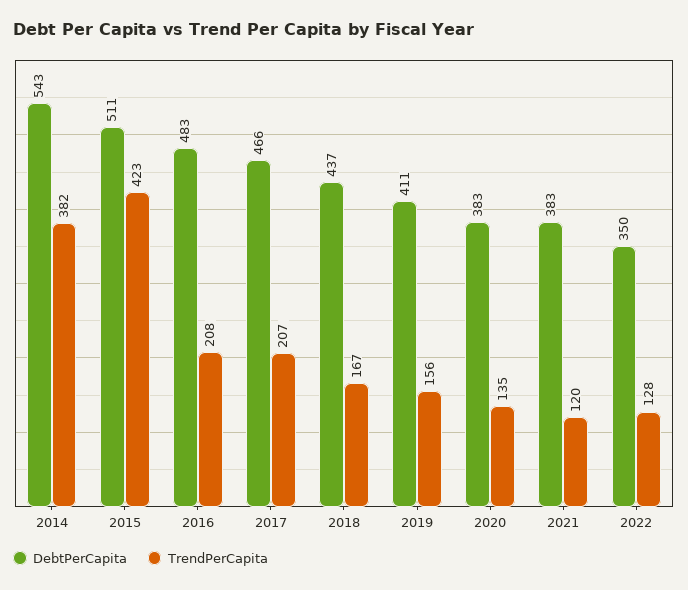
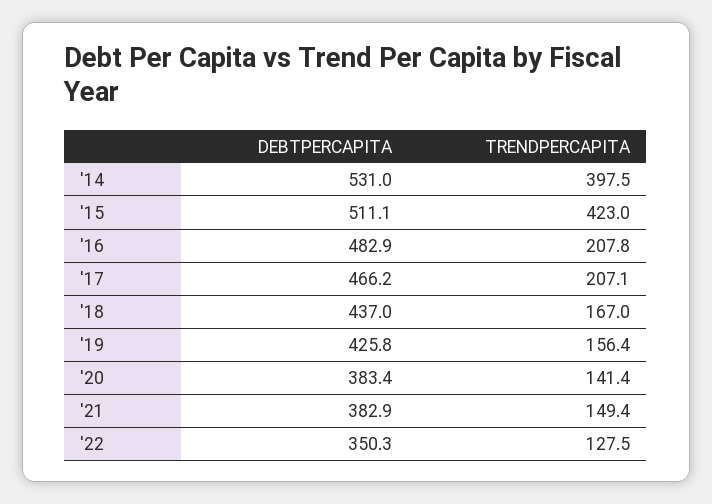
DebtPerCapita, 2014: 543 -> 531
TrendPerCapita, 2014: 382 -> 397.5
DebtPerCapita, 2019: 411 -> 425.8
TrendPerCapita, 2020: 135 -> 141.4
TrendPerCapita, 2021: 120 -> 149.4

